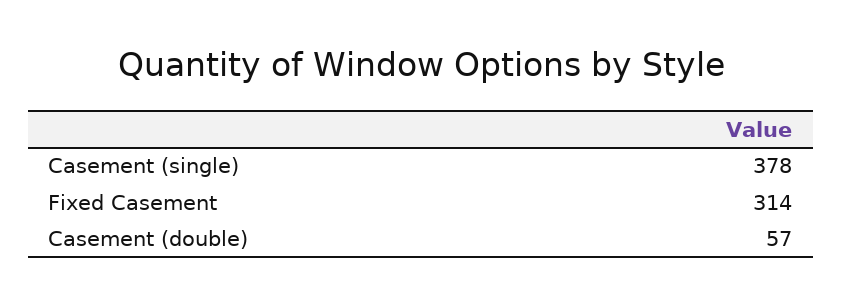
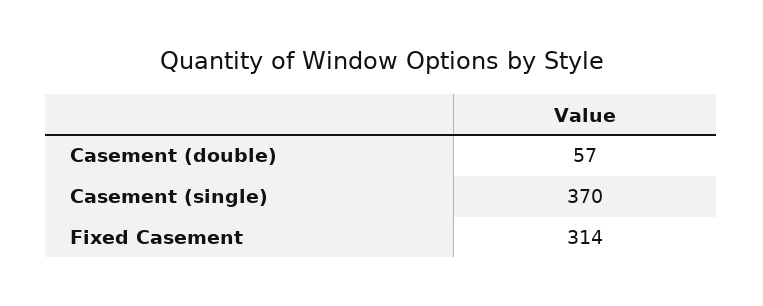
Casement (single): 378 -> 370

